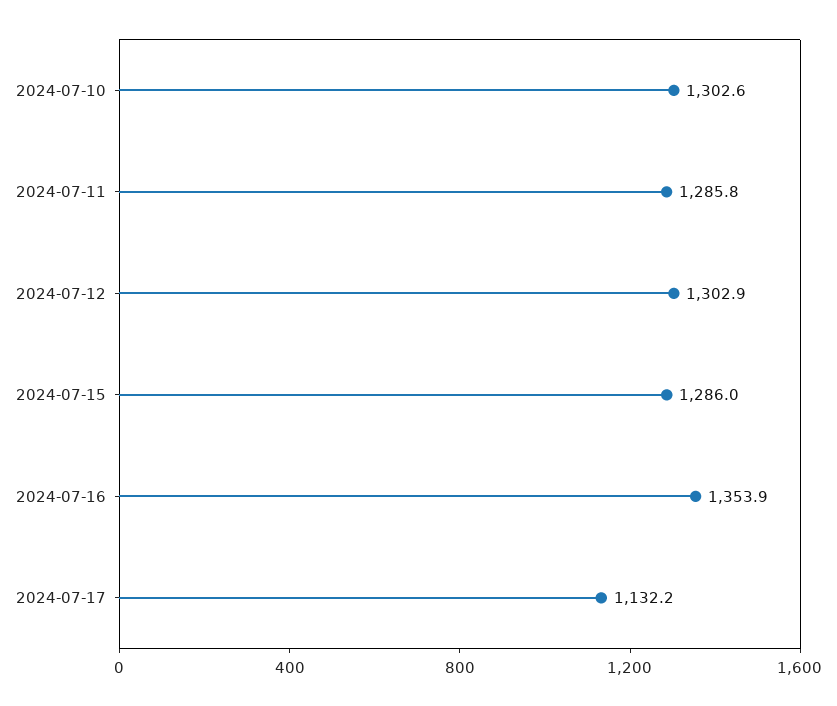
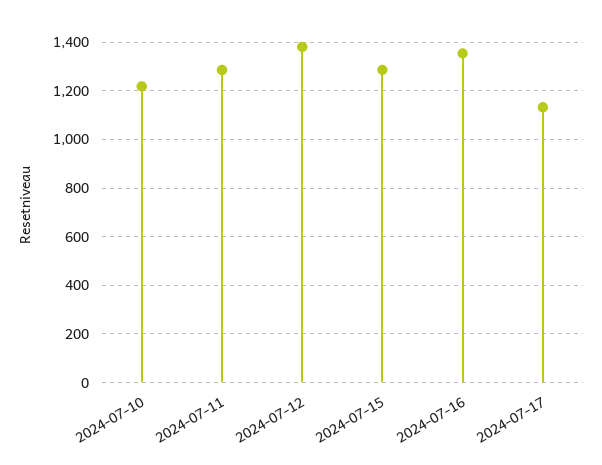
2024-07-10: 1302.6 -> 1225
2024-07-12: 1302.9 -> 1375

